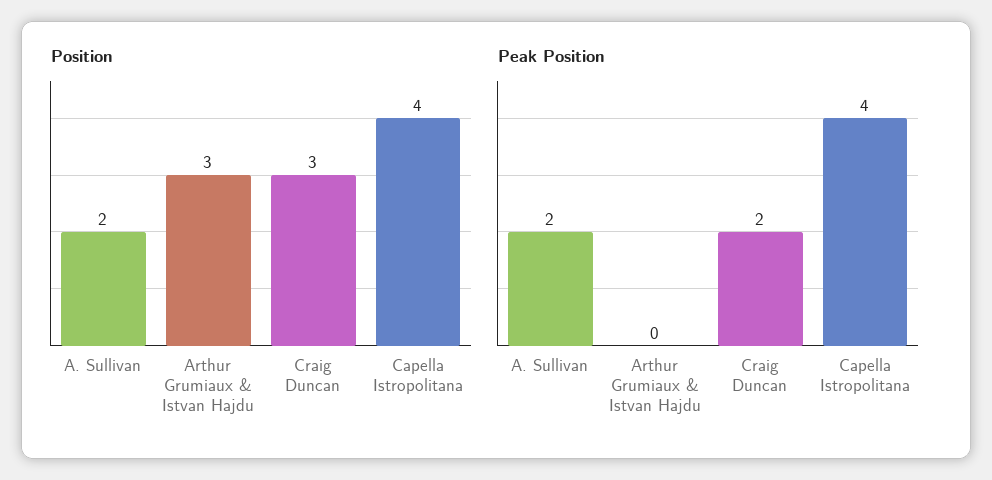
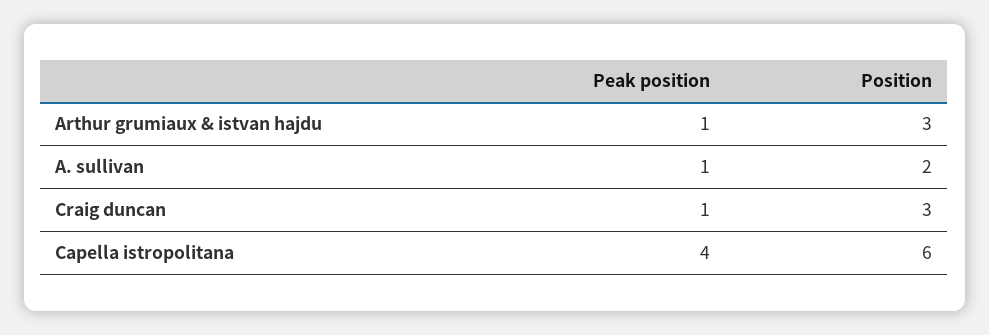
Position, Capella Istropolitana: 4 -> 6
Peak Position, A. Sullivan: 2 -> 1
Peak Position, Arthur Grumiaux & Istvan Hajdu: 0 -> 1
Peak Position, Craig Duncan: 2 -> 1

